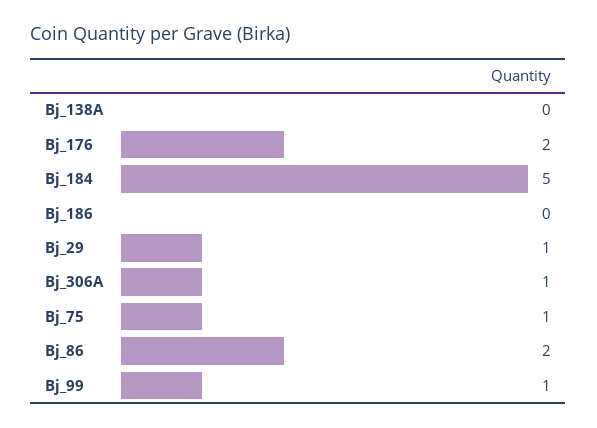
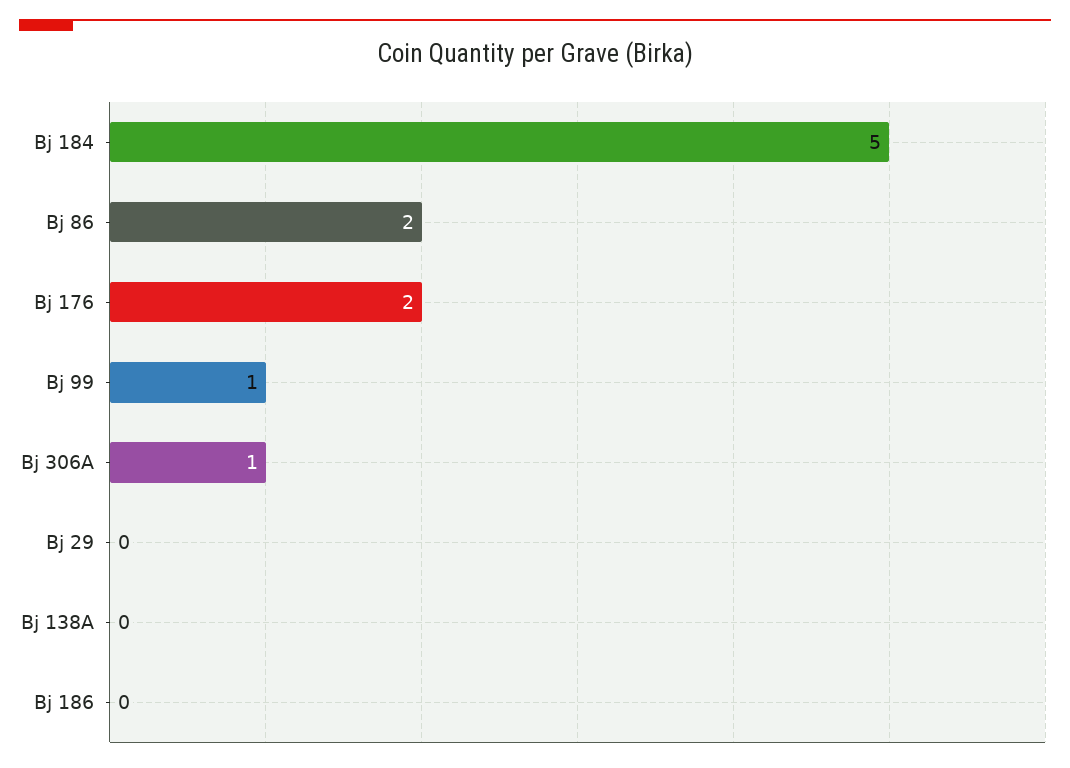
Bj_29: 1 -> 0
Bj_75: 1 -> none

